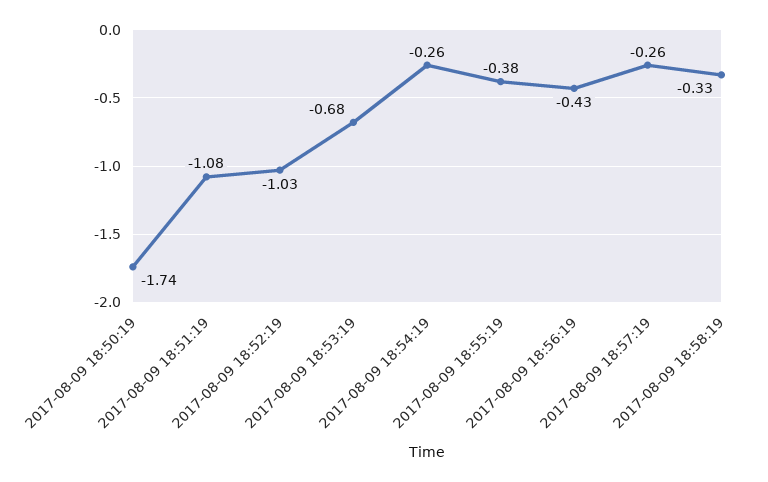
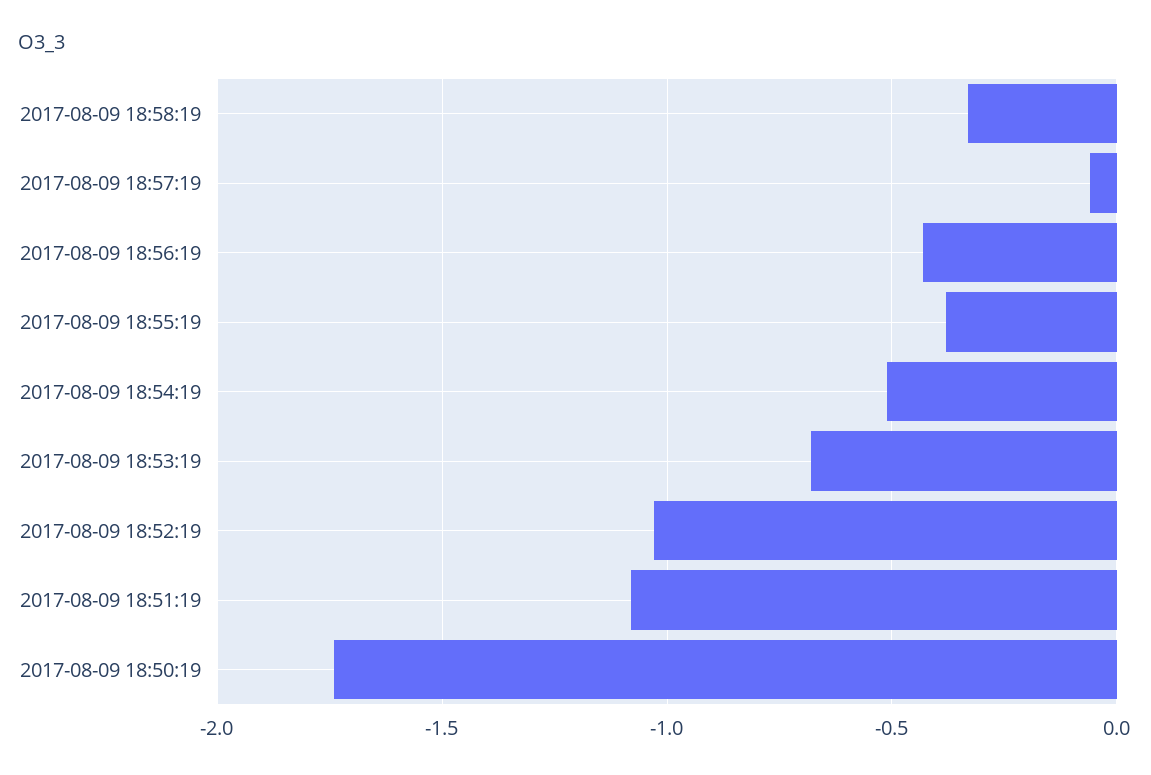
2017-08-09 18:54:19: -0.26 -> -0.5
2017-08-09 18:57:19: -0.26 -> -0.05

